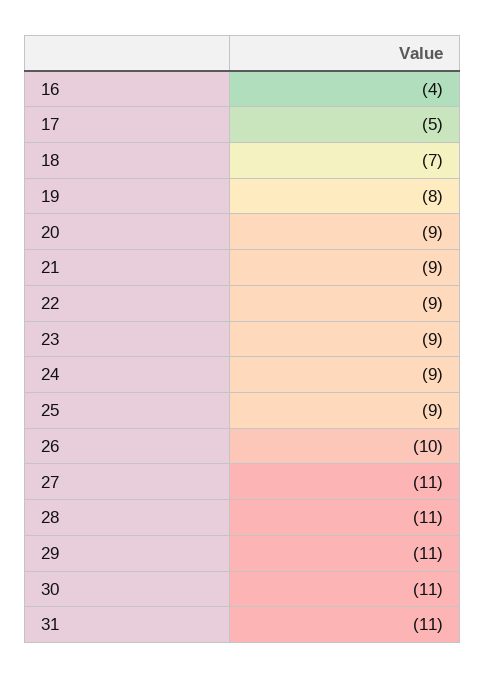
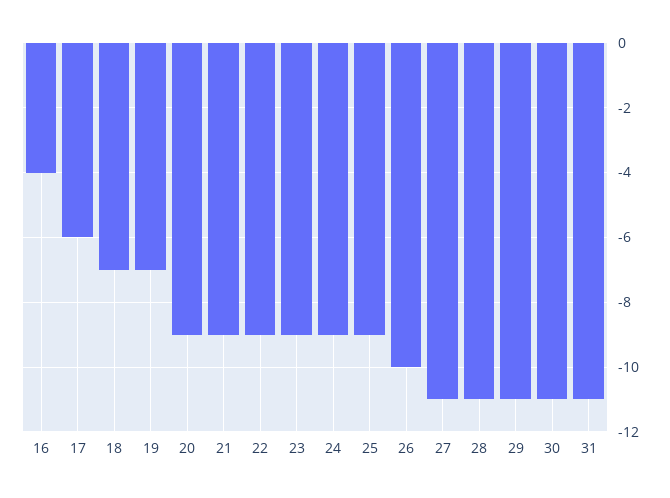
17: -5 -> -6
19: -8 -> -7

